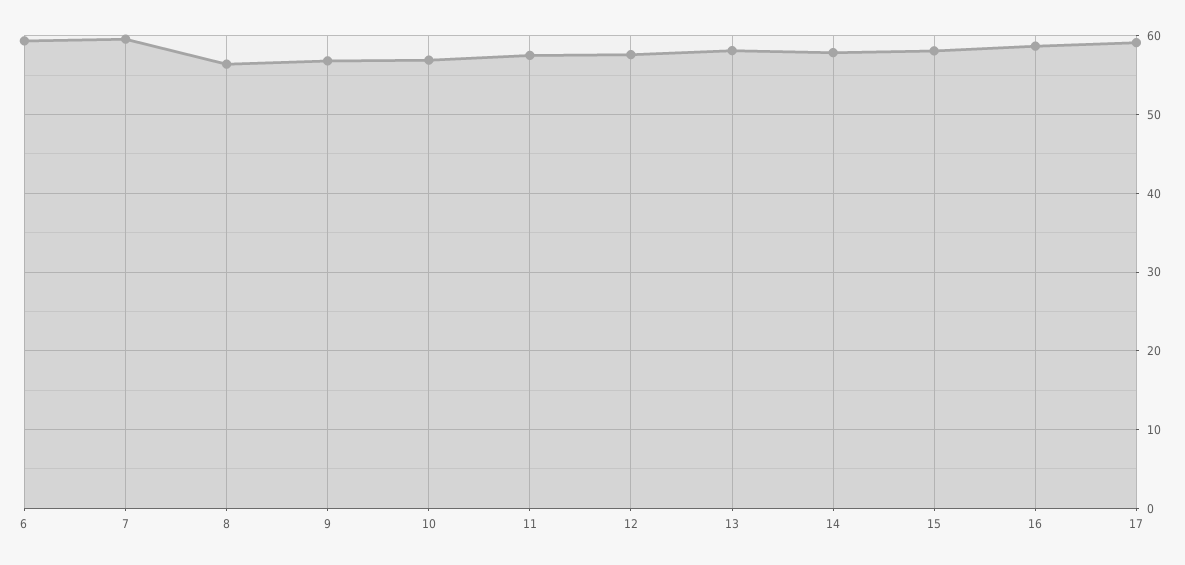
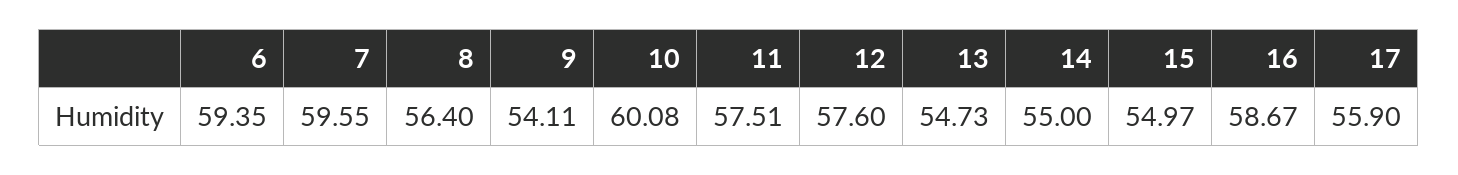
9: 57 -> 54.11
10: 57 -> 60.08
13: 58 -> 54.73
14: 58 -> 55
15: 58 -> 54.97
17: 59 -> 55.9

